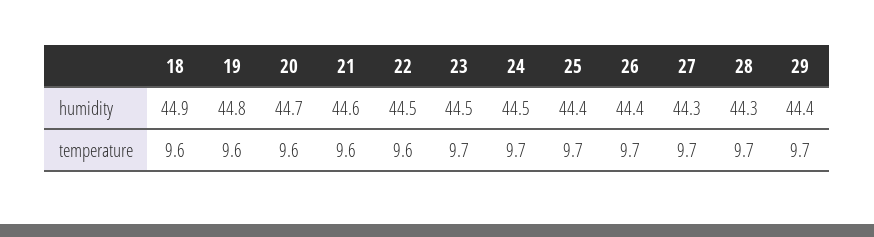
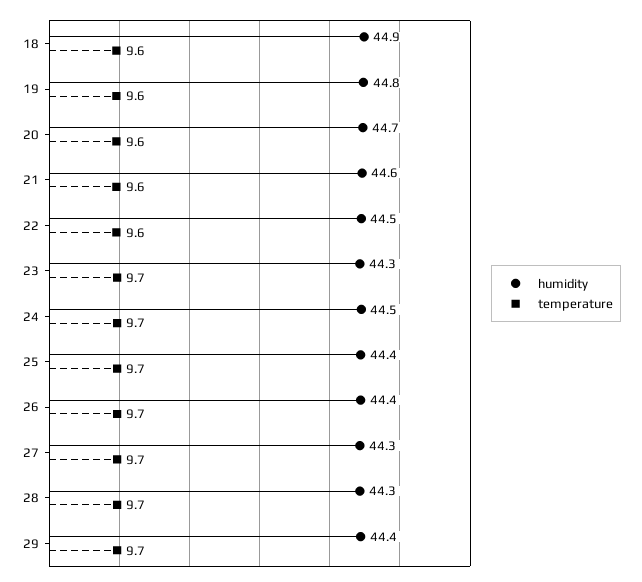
humidity, 23: 44.5 -> 44.3

